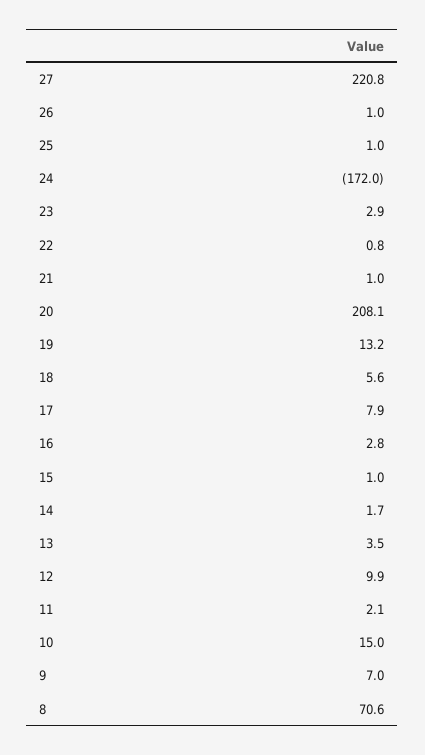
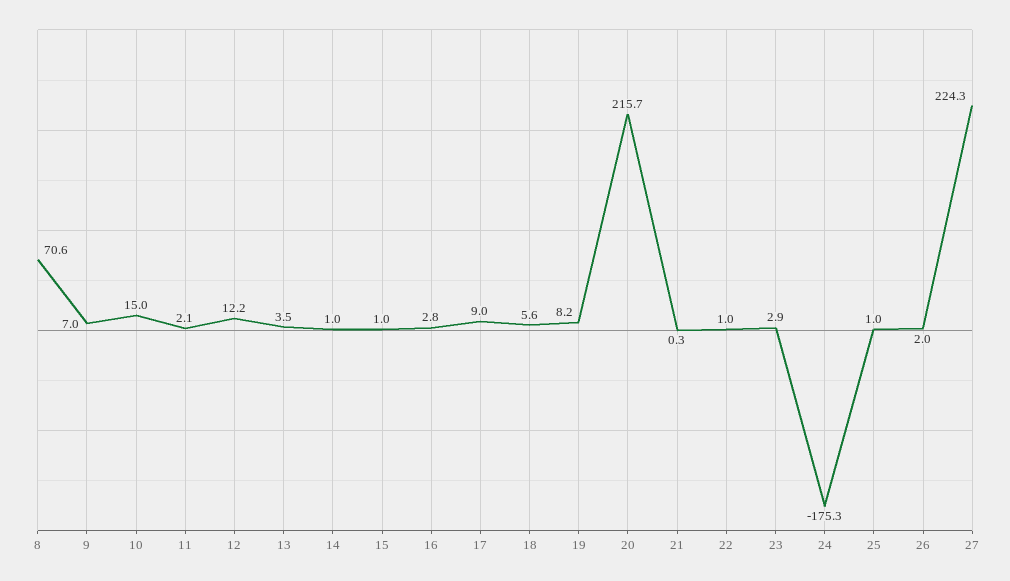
27: 220.8 -> 224.3
26: 1 -> 2
24: -172 -> -175.3
22: 0.8 -> 1
21: 1 -> 0.3
20: 208.1 -> 215.7
19: 13.2 -> 8.2
17: 7.9 -> 9
14: 1.7 -> 1
12: 9.9 -> 12.2

